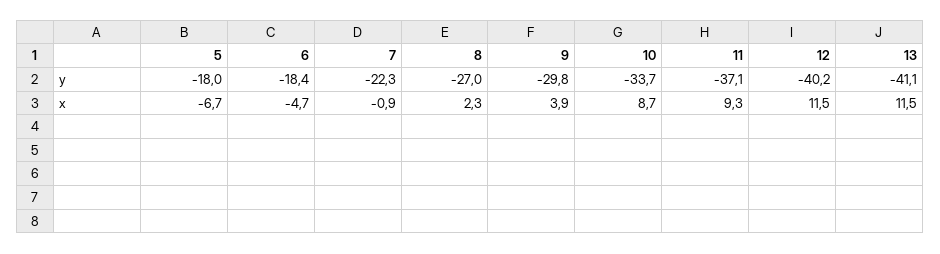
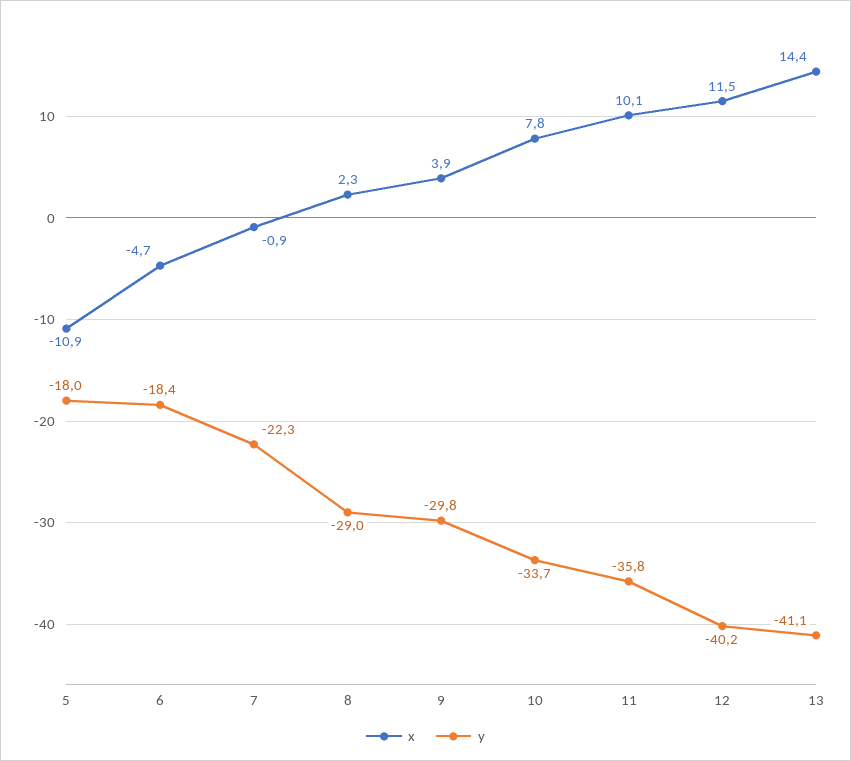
y, 8: -27 -> -29
y, 11: -37.1 -> -35.8
x, 5: -6.7 -> -10.9
x, 10: 8.7 -> 7.8
x, 11: 9.3 -> 10.1
x, 13: 11.5 -> 14.4

